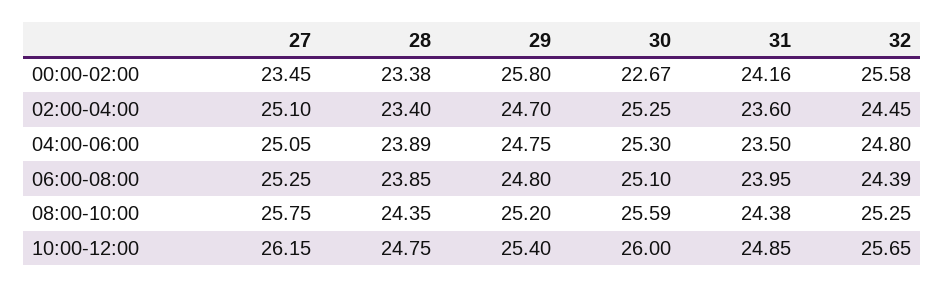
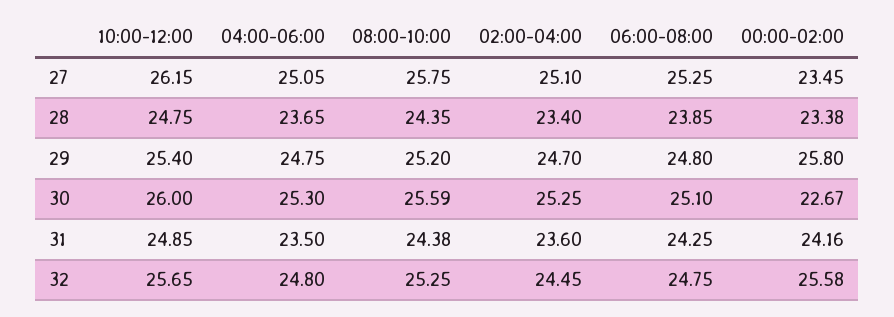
28, 04:00-06:00: 23.89 -> 23.65
31, 06:00-08:00: 23.95 -> 24.25
32, 06:00-08:00: 24.39 -> 24.75

